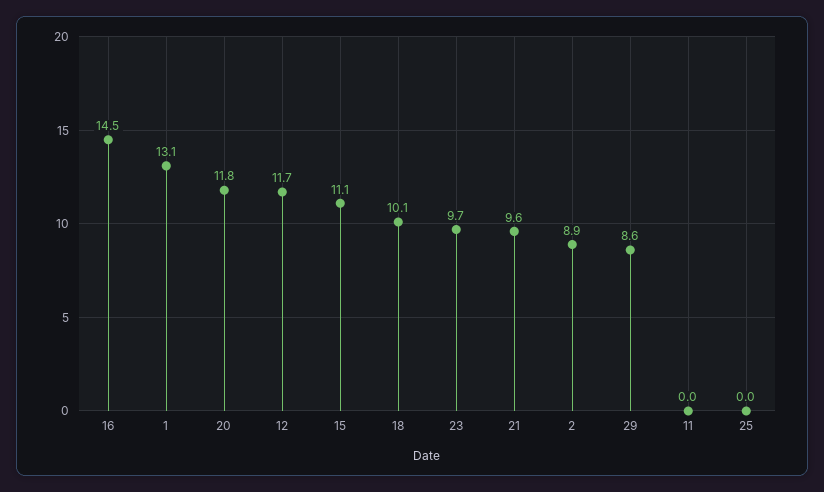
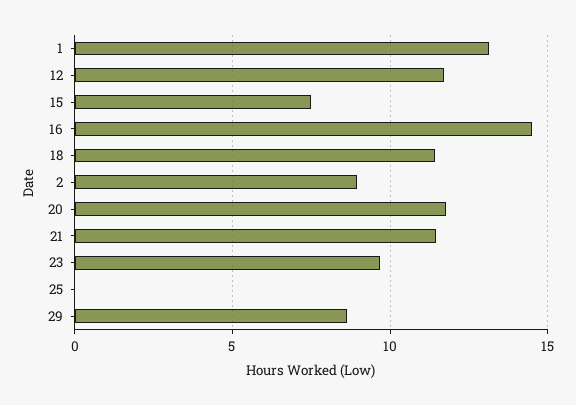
15: 11.1 -> 7.5
18: 10.1 -> 11.5
21: 9.6 -> 11.5
11: 0 -> none

